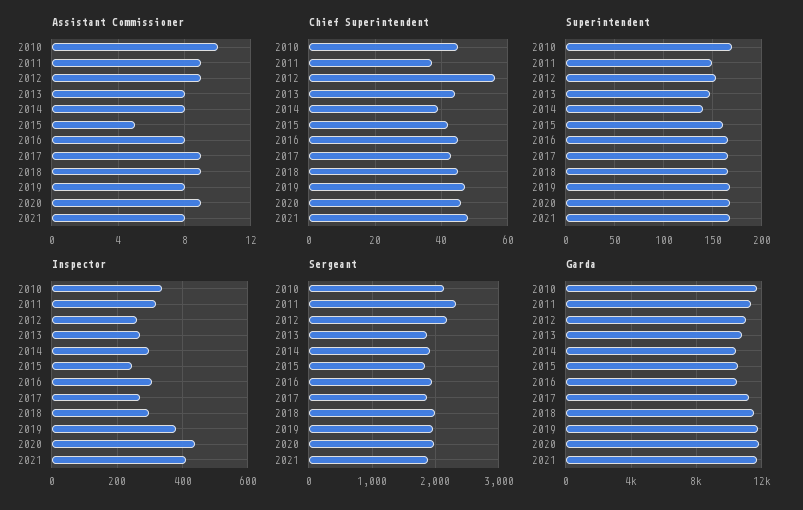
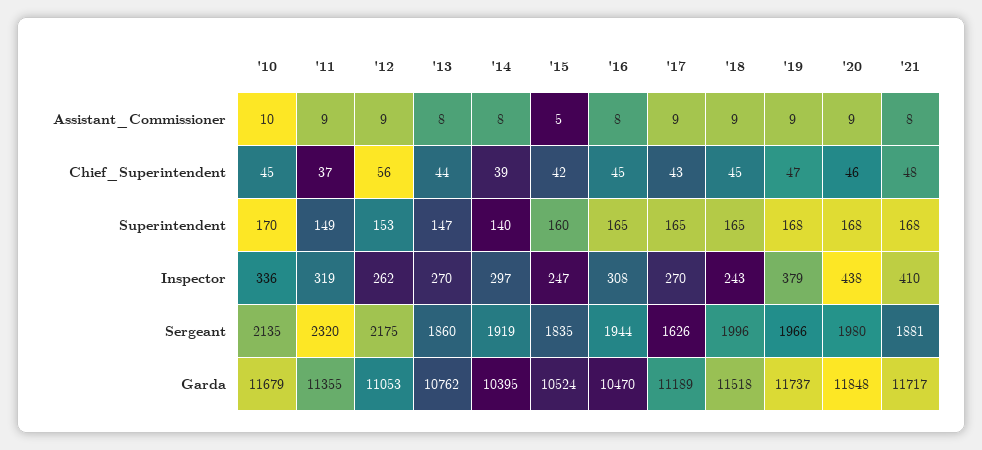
Assistant Commissioner, 2019: 8 -> 9
Inspector, 2018: 300 -> 243
Sergeant, 2017: 1900 -> 1626

